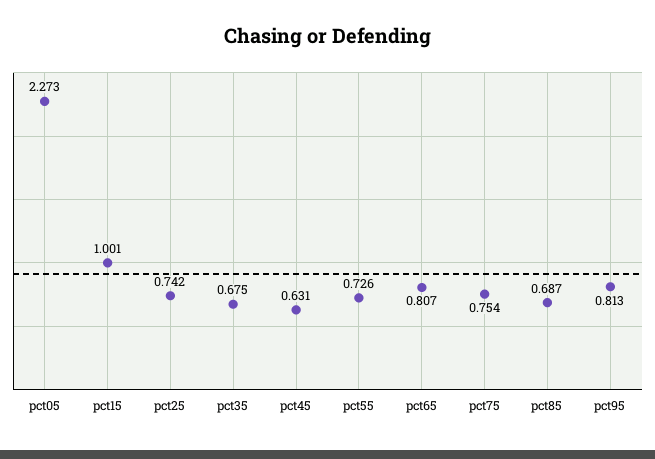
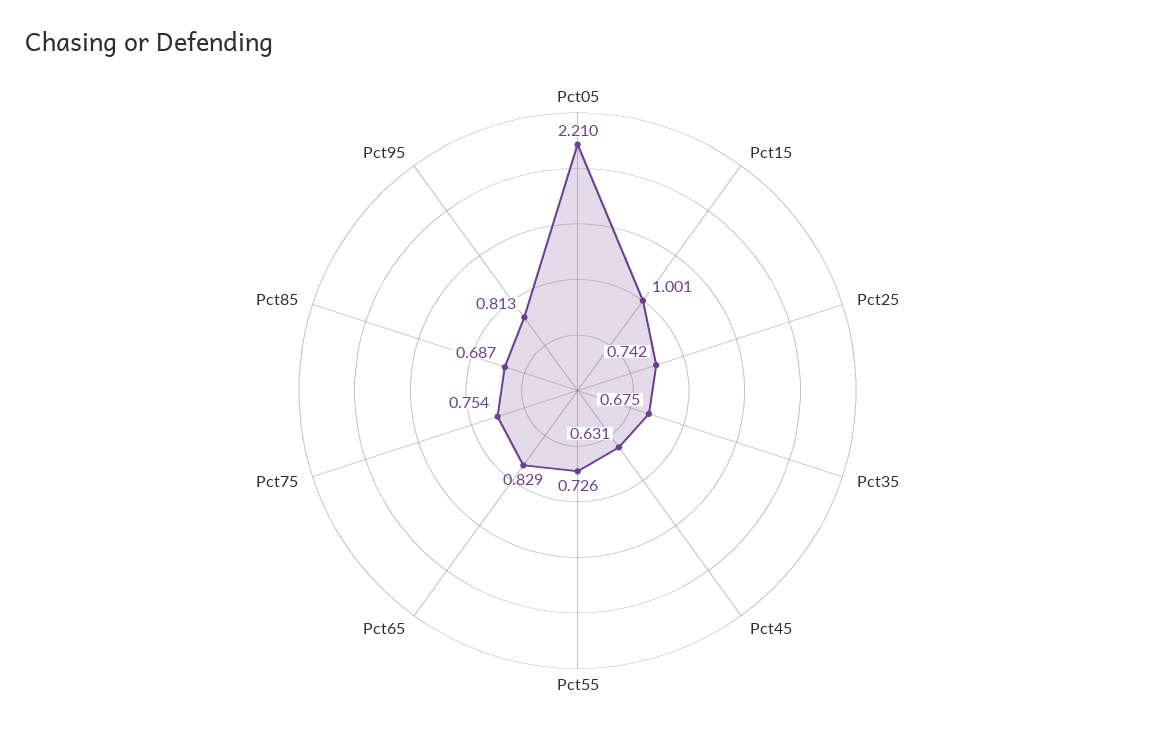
pct05: 2.273 -> 2.21
pct65: 0.807 -> 0.829

